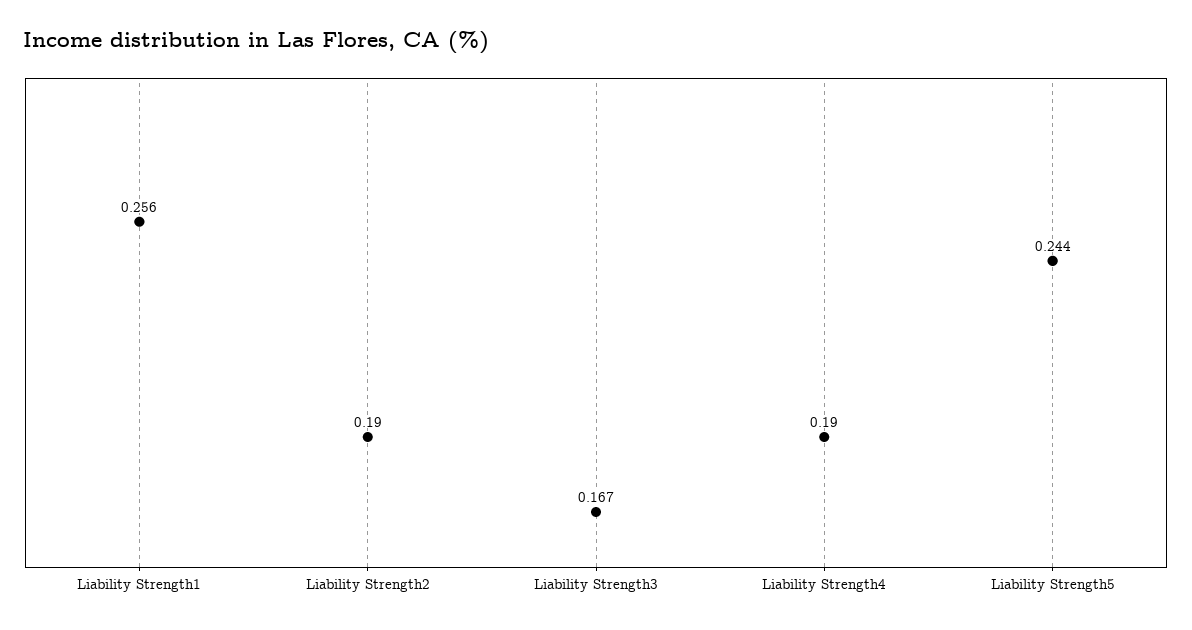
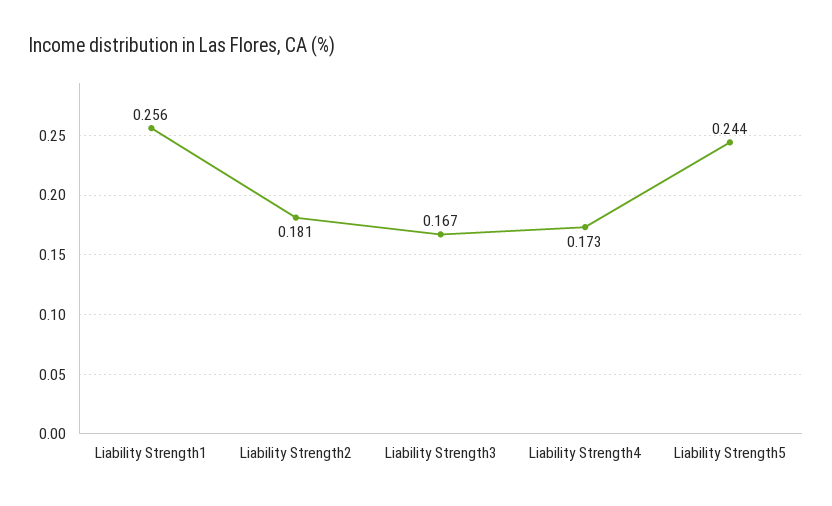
Liability Strength2: 0.19 -> 0.181
Liability Strength4: 0.19 -> 0.173

